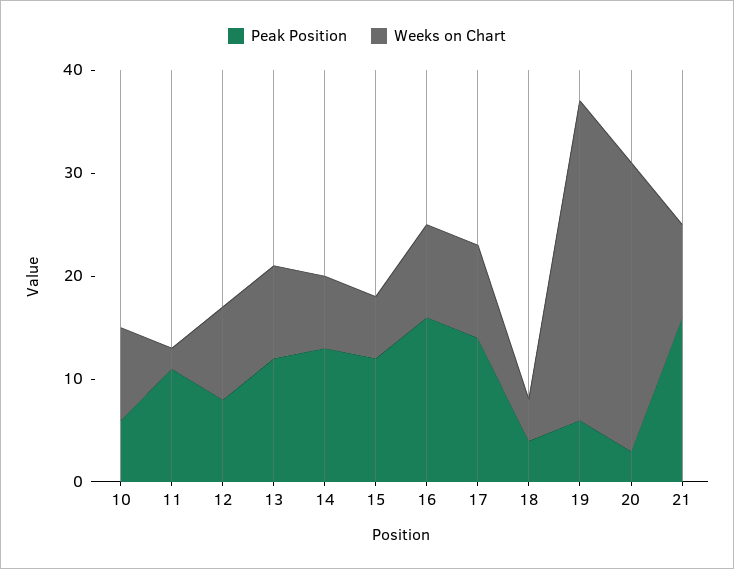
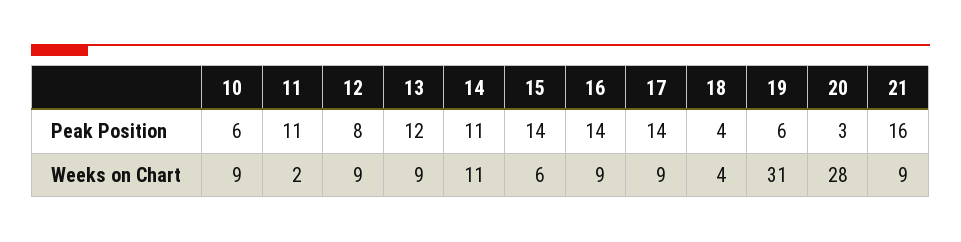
Peak Position, 14: 13 -> 11
Weeks on Chart, 14: 7 -> 11
Peak Position, 15: 12 -> 14
Peak Position, 16: 16 -> 14

